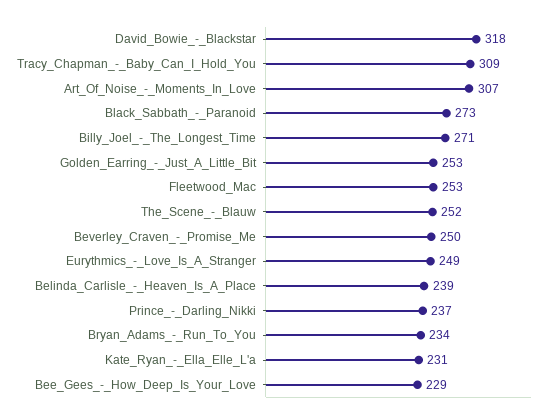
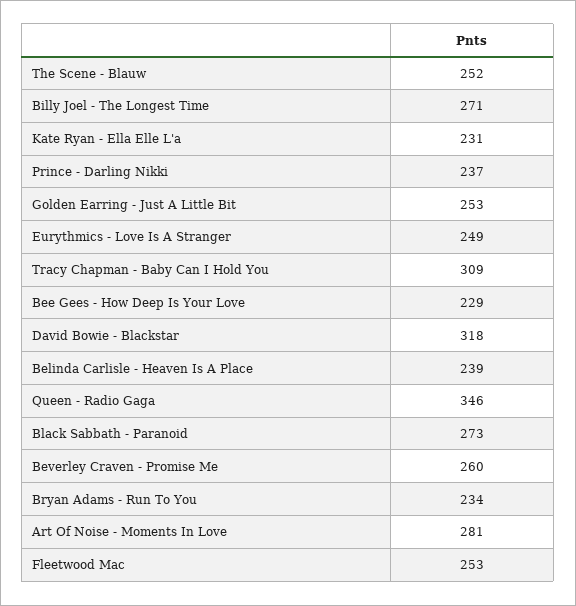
Art_Of_Noise_-_Moments_In_Love: 307 -> 281
Beverley_Craven_-_Promise_Me: 250 -> 260
Queen - Radio Gaga: none -> 346

